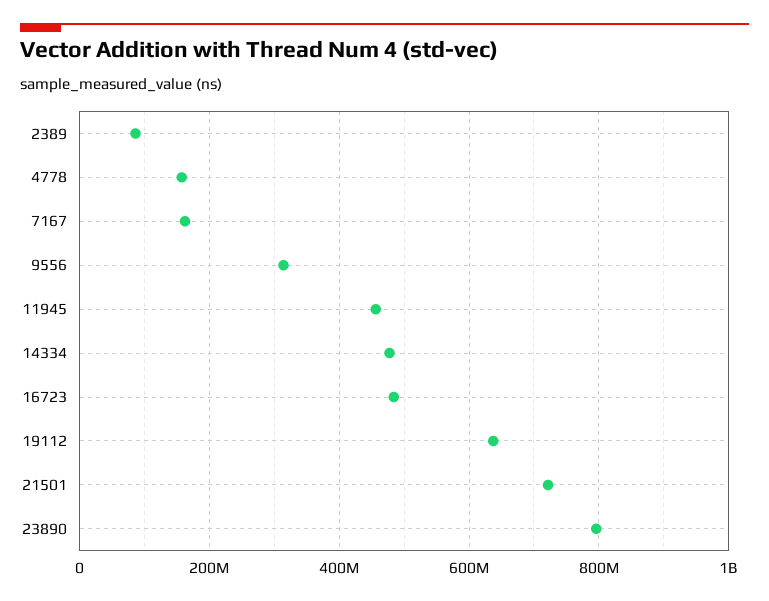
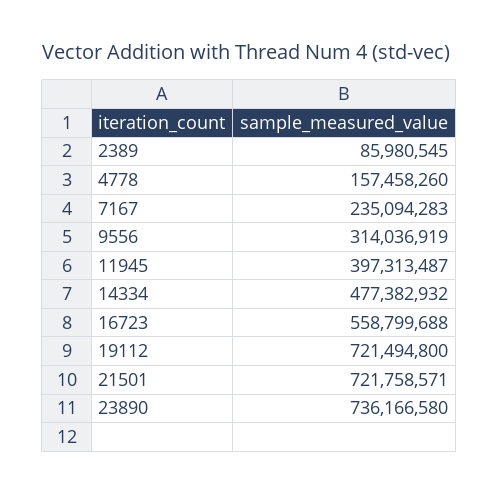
7167: 160000000 -> 235094283
11945: 460000000 -> 397313487
16723: 480000000 -> 558799688
19112: 640000000 -> 721494800
23890: 800000000 -> 736166580

